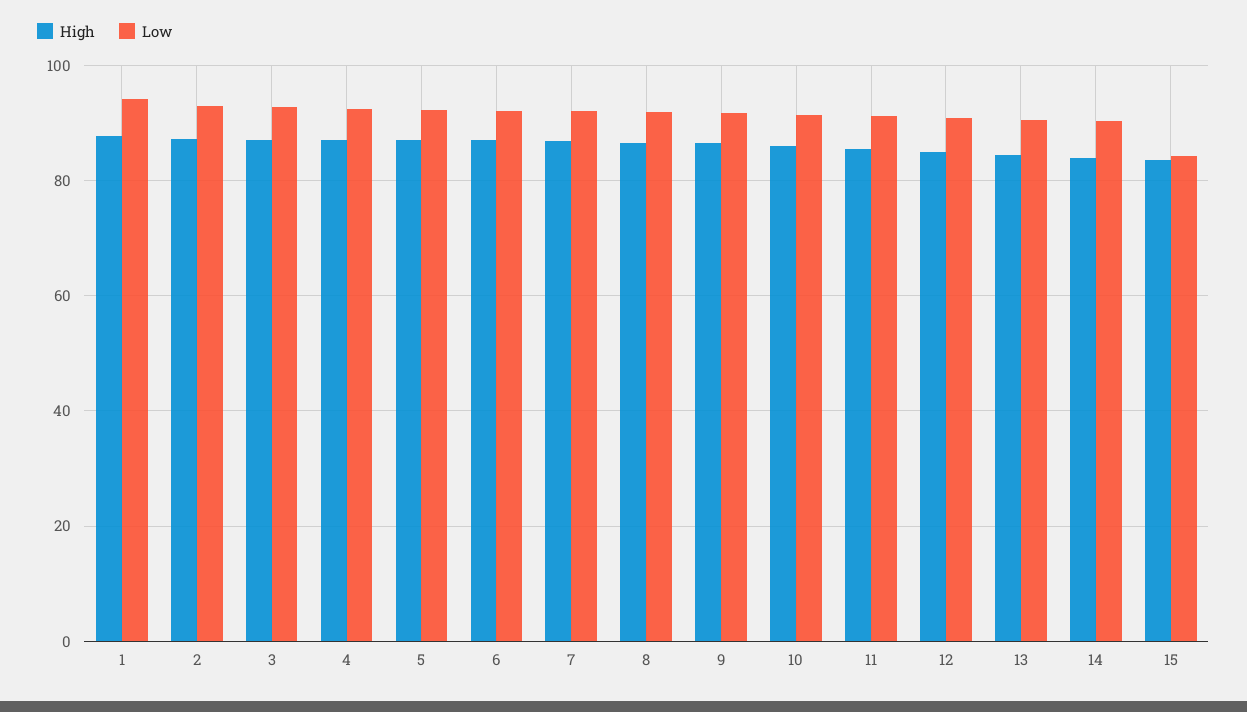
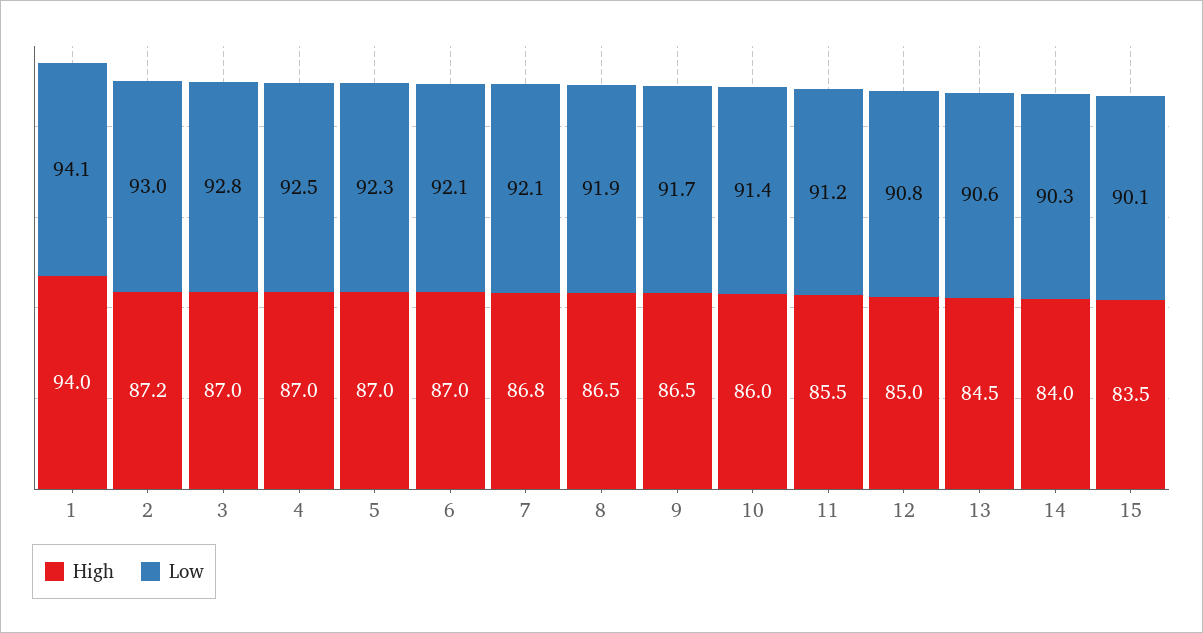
High, 1: 88 -> 94
Low, 15: 84 -> 90.1

